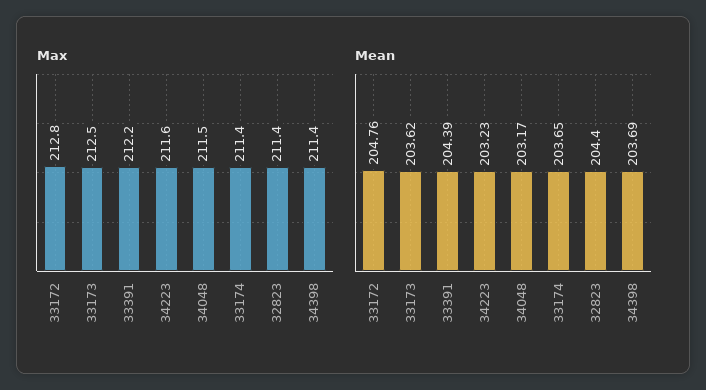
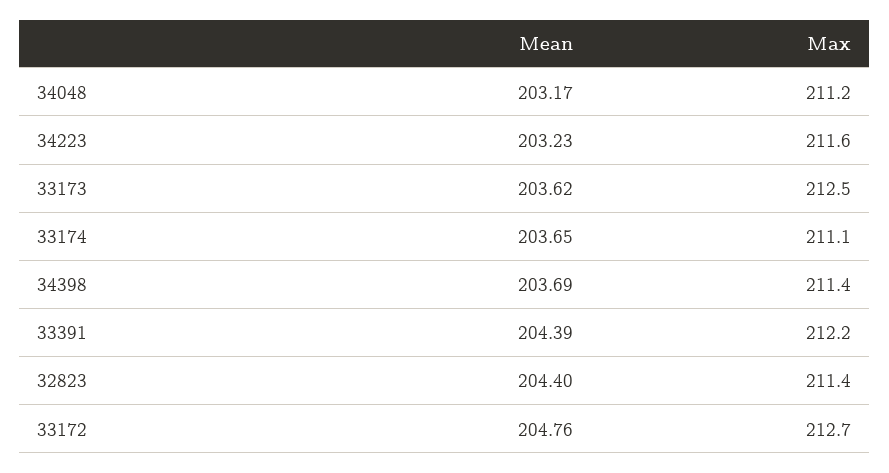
Max, 33172: 212.8 -> 212.7
Max, 34048: 211.5 -> 211.2
Max, 33174: 211.4 -> 211.1

